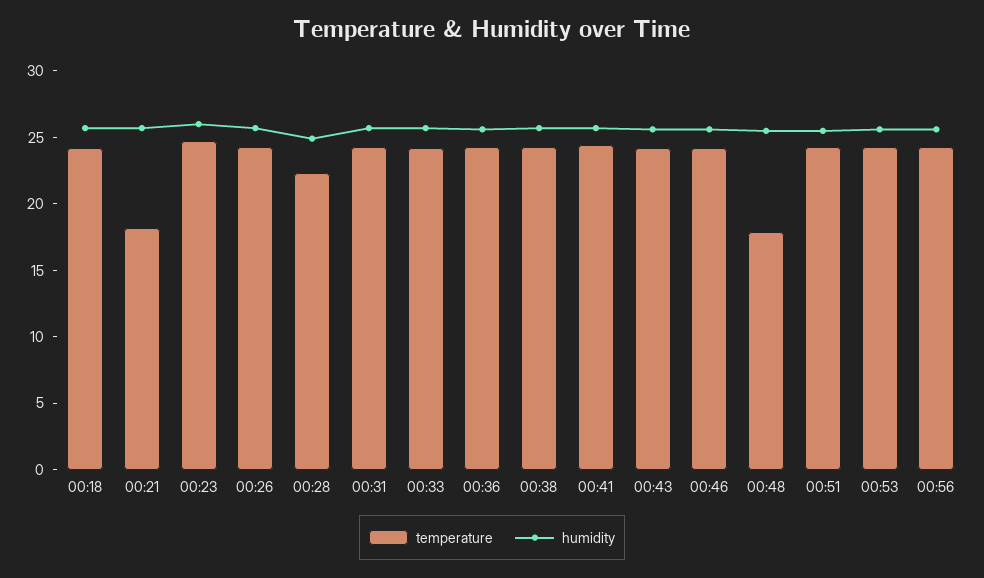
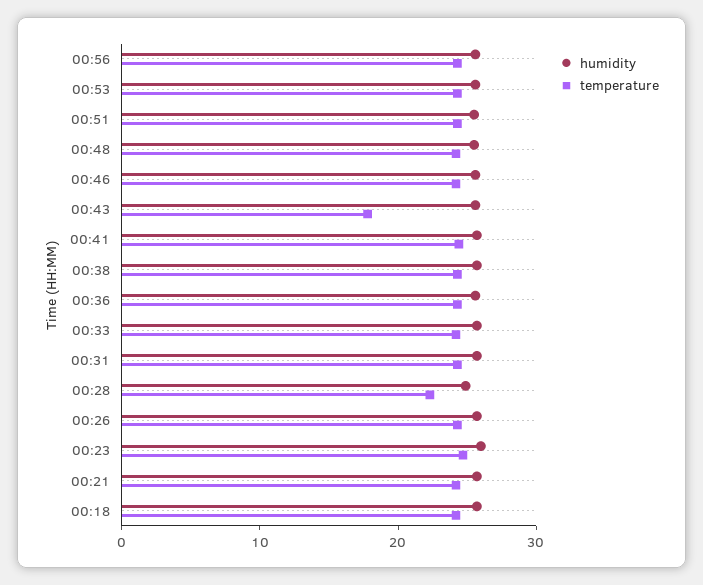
temperature, 00:21: 18 -> 24
temperature, 00:43: 24 -> 18
temperature, 00:48: 18 -> 24

